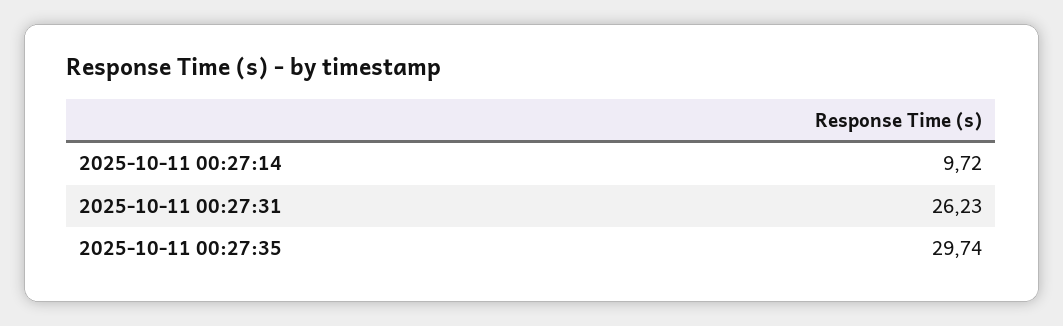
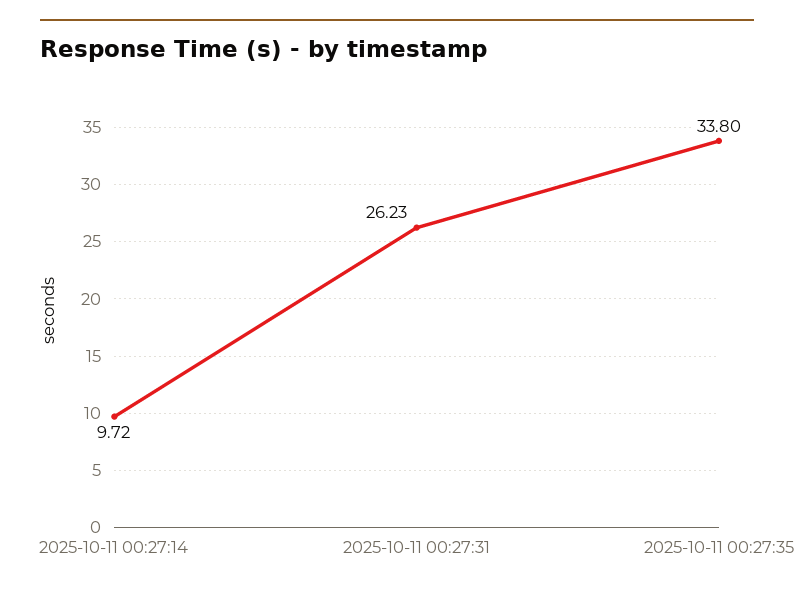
2025-10-11 00:27:35: 29.74 -> 33.8

